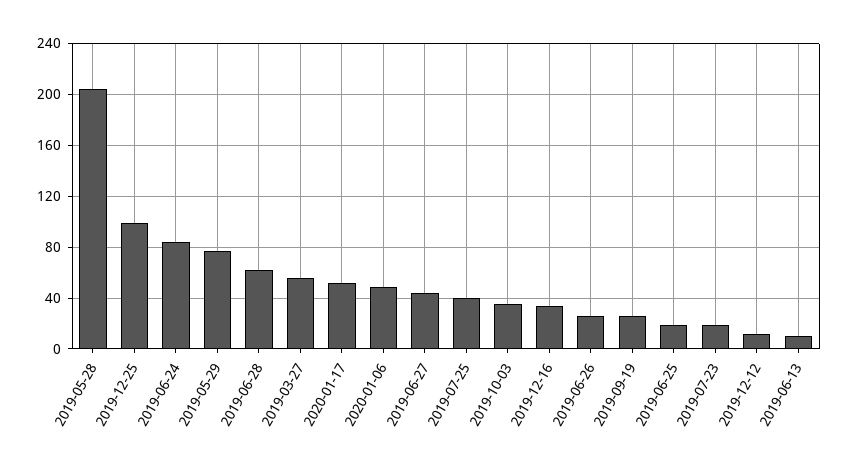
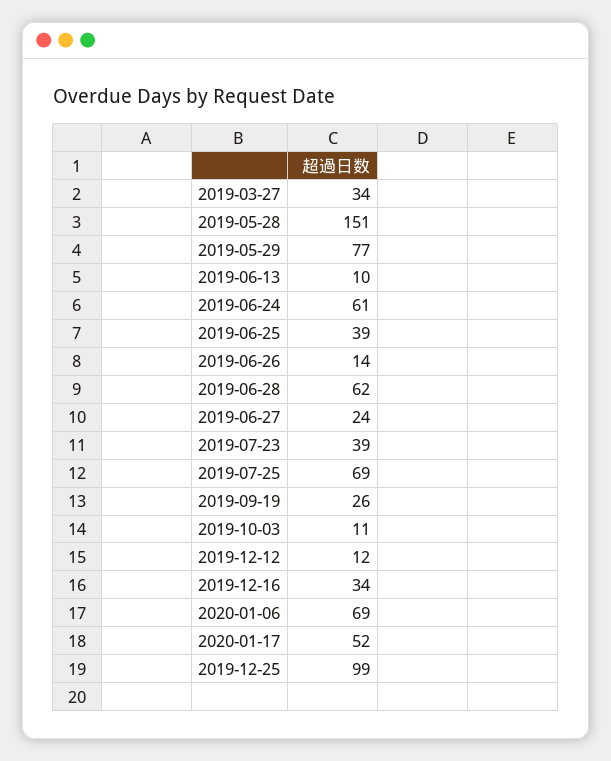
2019-05-28: 205 -> 151
2019-06-24: 85 -> 61
2019-03-27: 55 -> 34
2020-01-06: 50 -> 69
2019-06-27: 45 -> 24
2019-07-25: 40 -> 69
2019-10-03: 35 -> 11
2019-06-26: 25 -> 14
2019-06-25: 20 -> 39
2019-07-23: 20 -> 39

